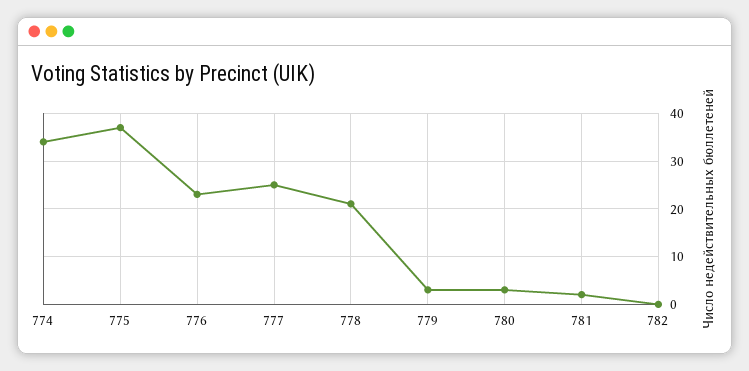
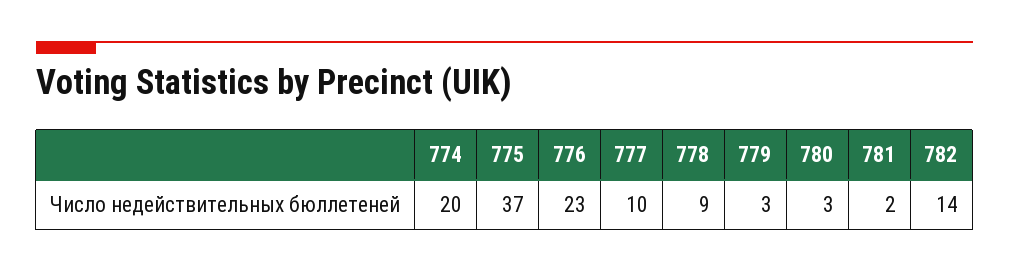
774: 35 -> 20
777: 25 -> 10
778: 20 -> 9
782: 0 -> 14

